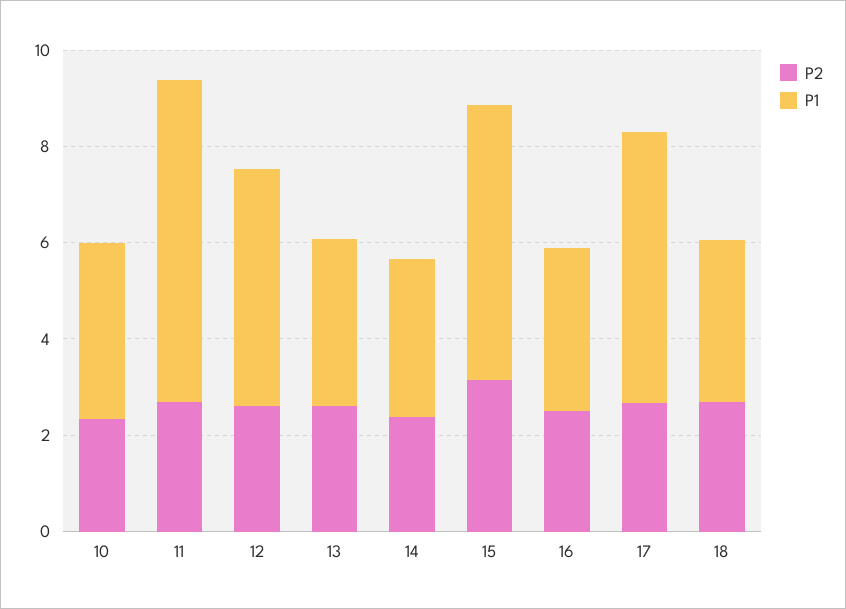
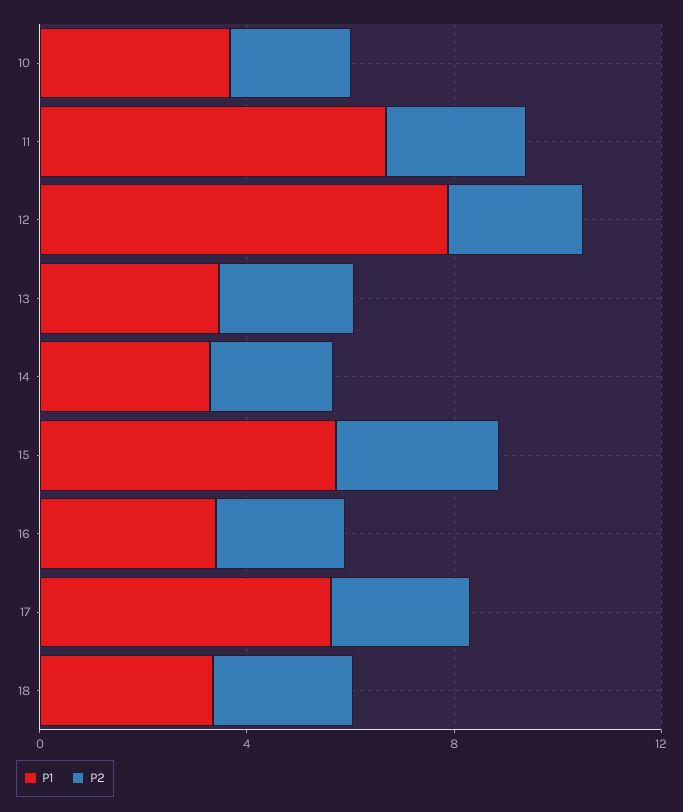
P1, 12: 5 -> 8

